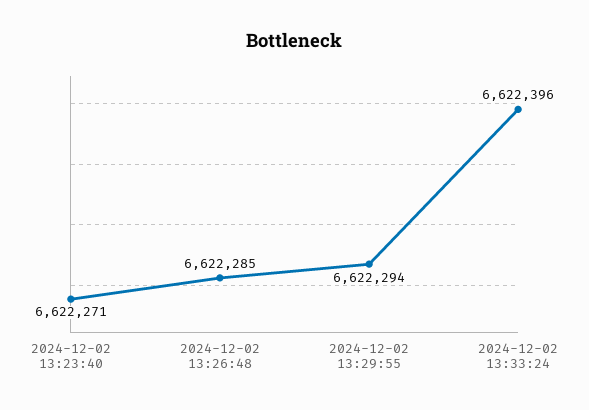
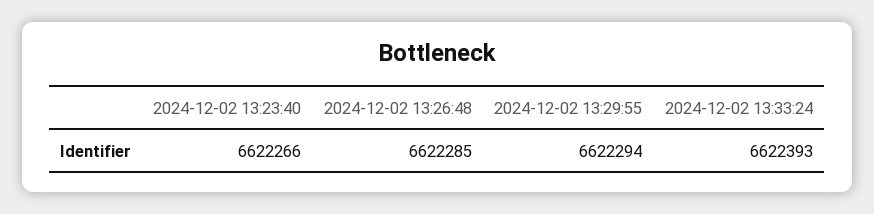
2024-12-02 13:23:40: 6622271 -> 6622266
2024-12-02 13:33:24: 6622396 -> 6622393

